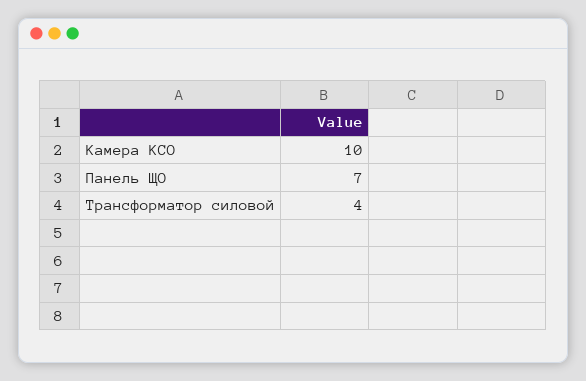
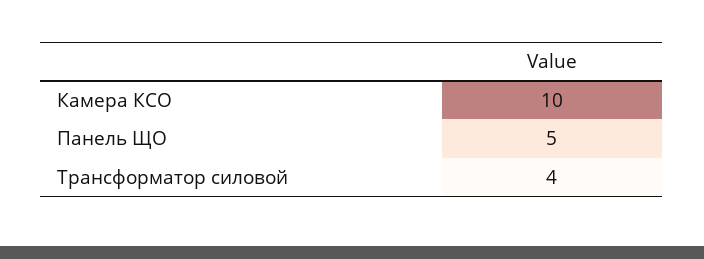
Панель ЩО: 7 -> 5

